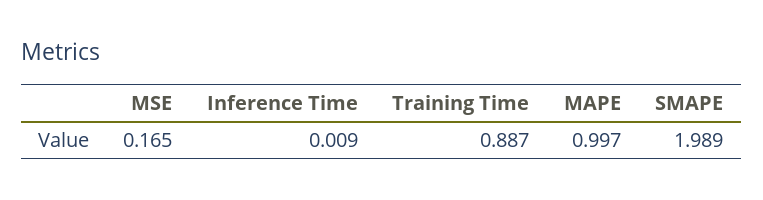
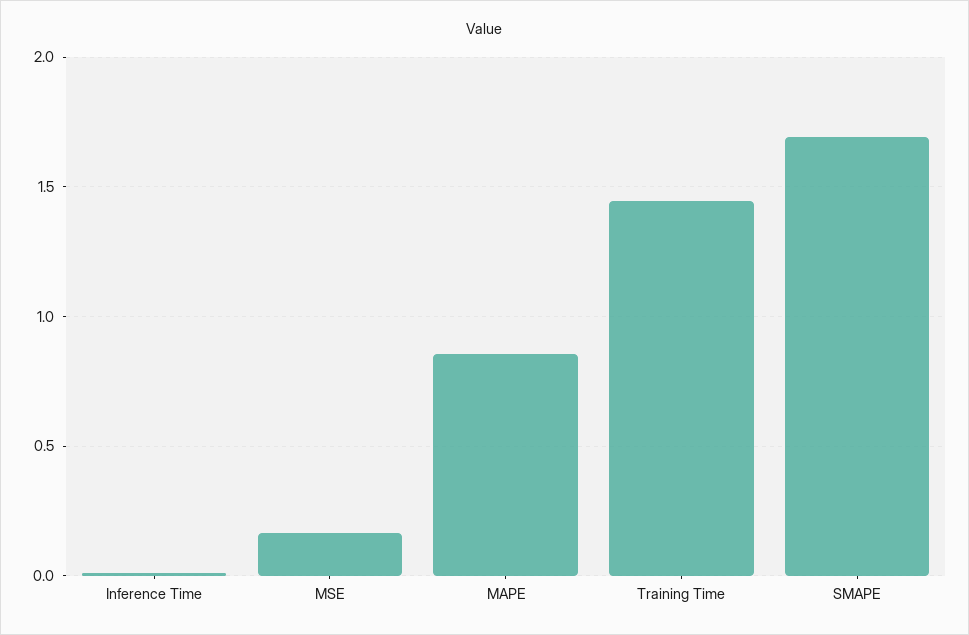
Training Time: 0.887 -> 1.45
MAPE: 0.997 -> 0.85
SMAPE: 1.989 -> 1.7

